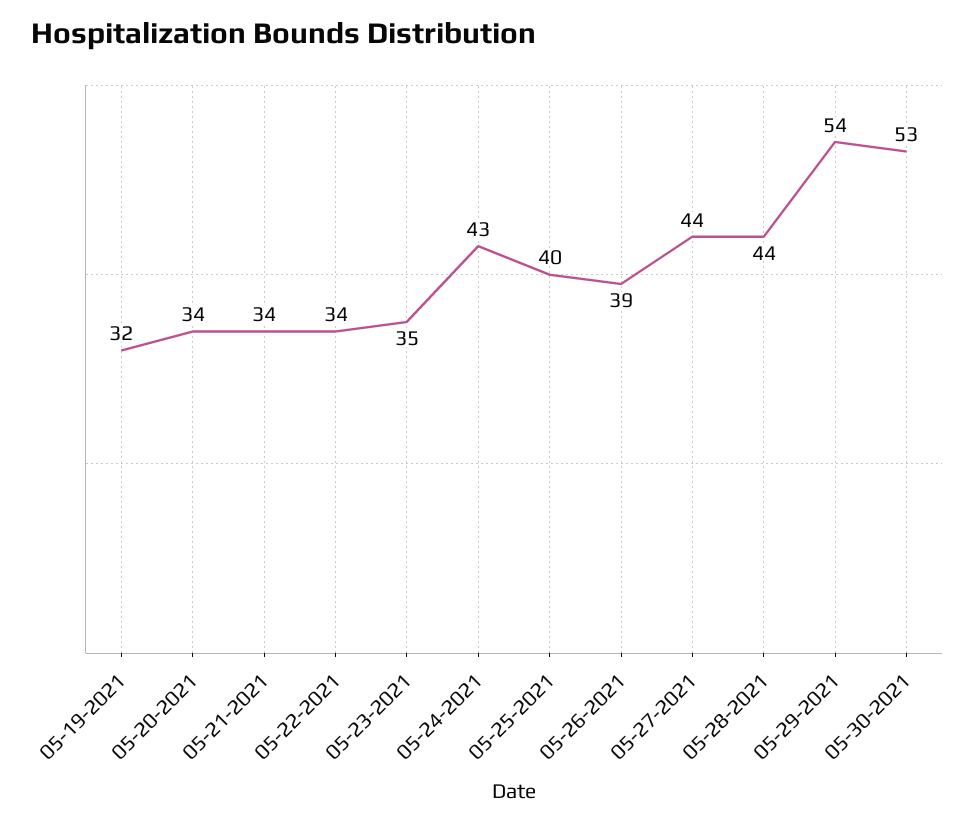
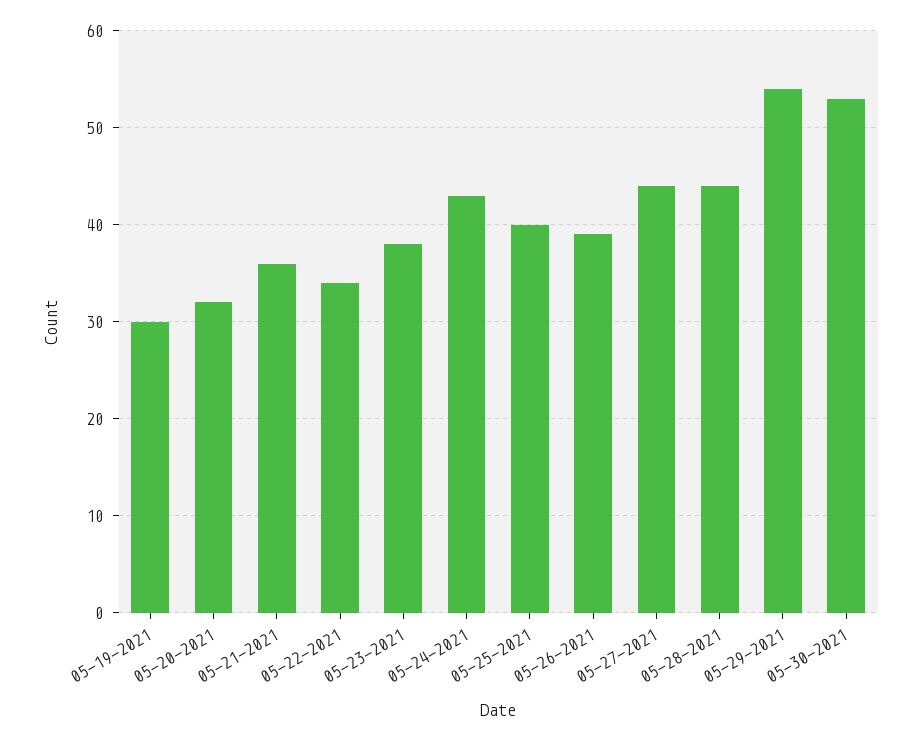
05-19-2021: 32 -> 30
05-20-2021: 34 -> 32
05-21-2021: 34 -> 36
05-23-2021: 35 -> 38

